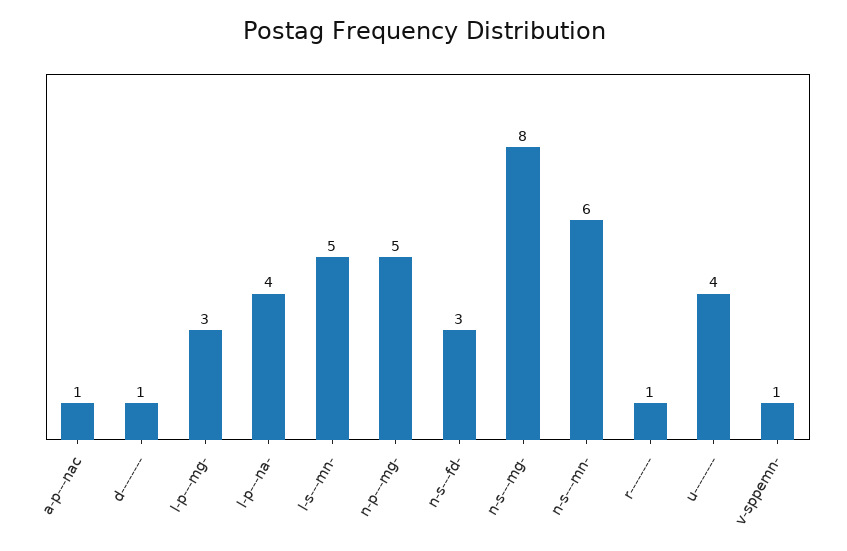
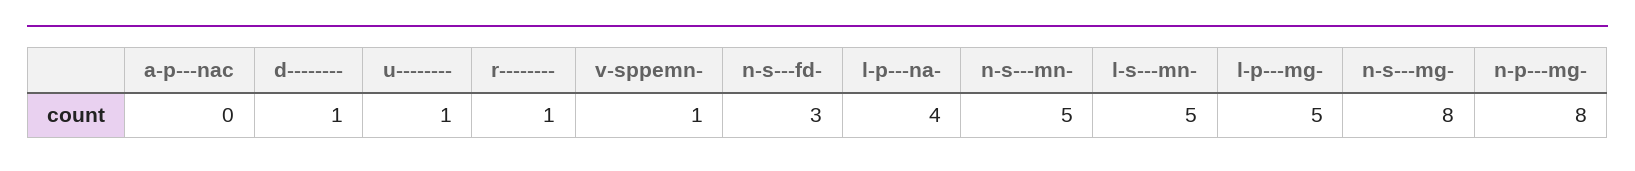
a-p---nac: 1 -> 0
l-p---mg-: 3 -> 5
n-p---mg-: 5 -> 8
n-s---mn-: 6 -> 5
u--------: 4 -> 1

